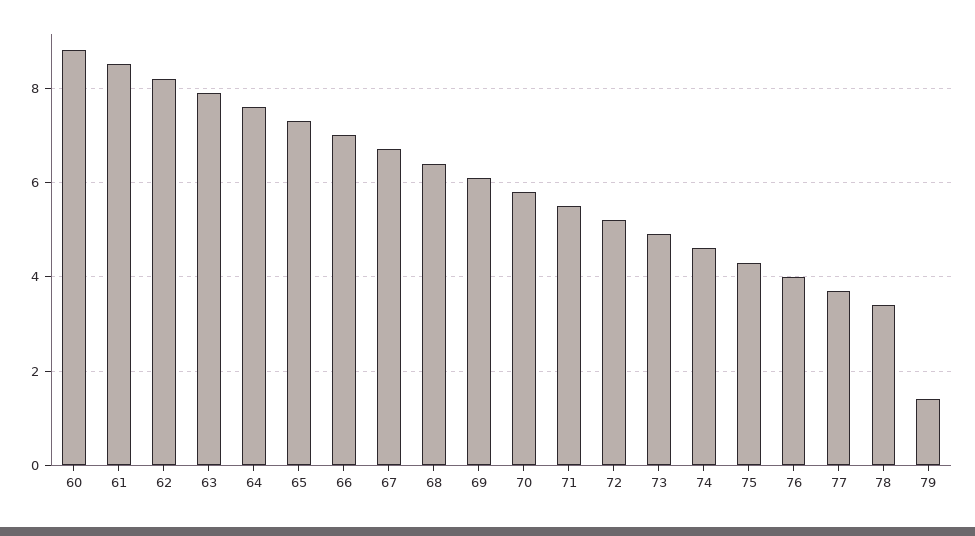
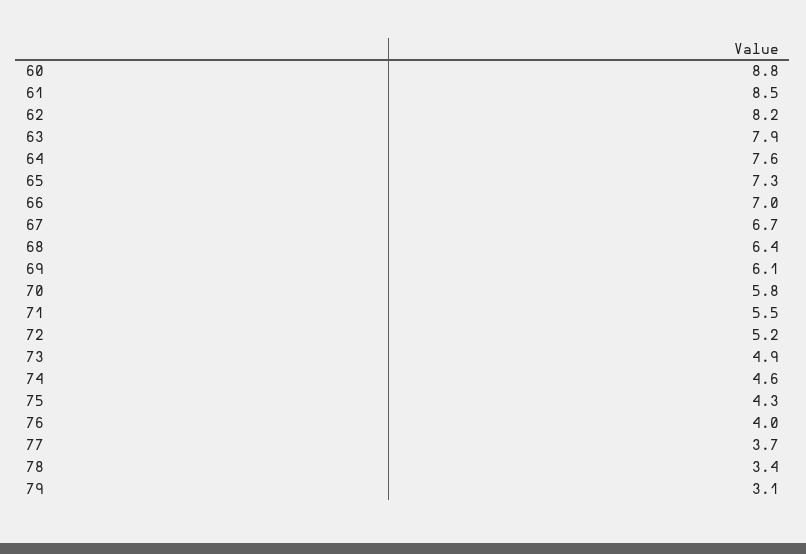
79: 1.5 -> 3.1

